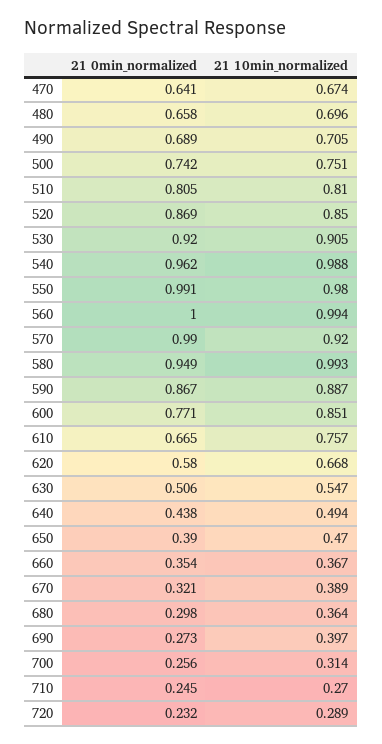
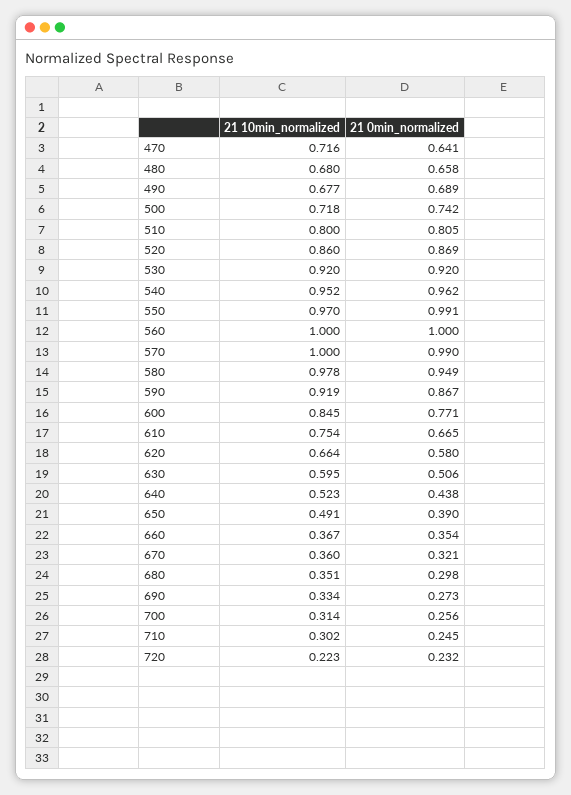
21 10min_normalized, 470: 0.674 -> 0.716
21 10min_normalized, 480: 0.696 -> 0.68
21 10min_normalized, 490: 0.705 -> 0.677
21 10min_normalized, 500: 0.751 -> 0.718
21 10min_normalized, 510: 0.81 -> 0.8
21 10min_normalized, 520: 0.85 -> 0.86
21 10min_normalized, 530: 0.905 -> 0.92
21 10min_normalized, 540: 0.988 -> 0.952
21 10min_normalized, 550: 0.98 -> 0.97
21 10min_normalized, 560: 0.994 -> 1
21 10min_normalized, 570: 0.92 -> 1
21 10min_normalized, 580: 0.993 -> 0.978
21 10min_normalized, 590: 0.887 -> 0.919
21 10min_normalized, 600: 0.851 -> 0.845
21 10min_normalized, 610: 0.757 -> 0.754
21 10min_normalized, 620: 0.668 -> 0.664
21 10min_normalized, 630: 0.547 -> 0.595
21 10min_normalized, 640: 0.494 -> 0.523
21 10min_normalized, 650: 0.47 -> 0.491
21 10min_normalized, 670: 0.389 -> 0.36
21 10min_normalized, 680: 0.364 -> 0.351
21 10min_normalized, 690: 0.397 -> 0.334
21 10min_normalized, 710: 0.27 -> 0.302
21 10min_normalized, 720: 0.289 -> 0.223

